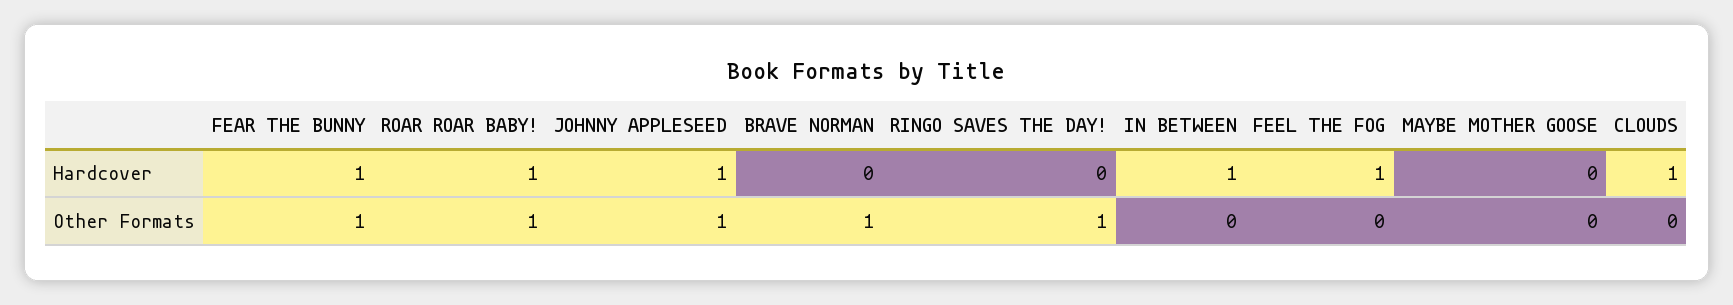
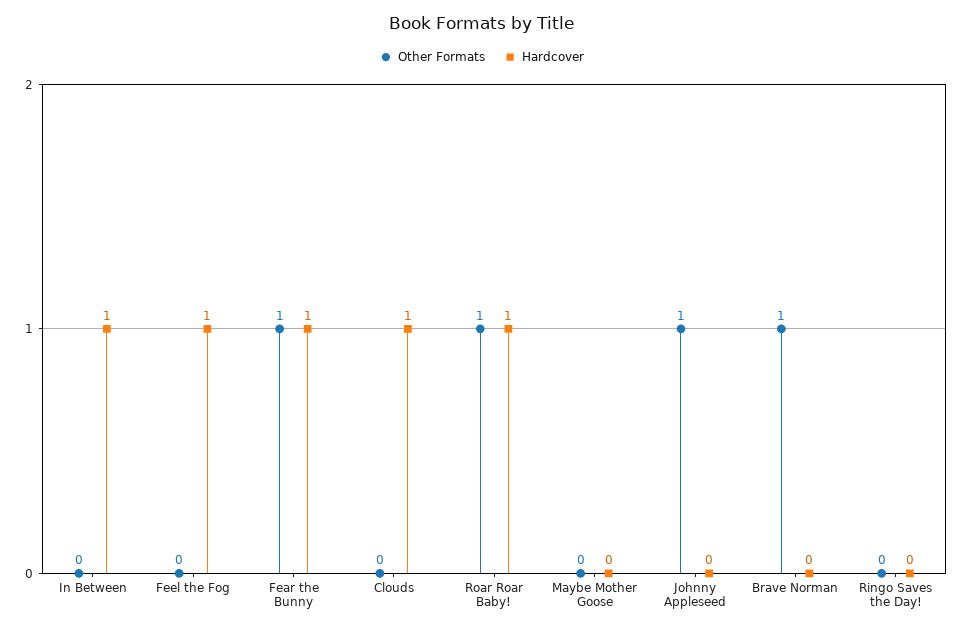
Hardcover, JOHNNY APPLESEED: 1 -> 0
Other Formats, RINGO SAVES THE DAY!: 1 -> 0

